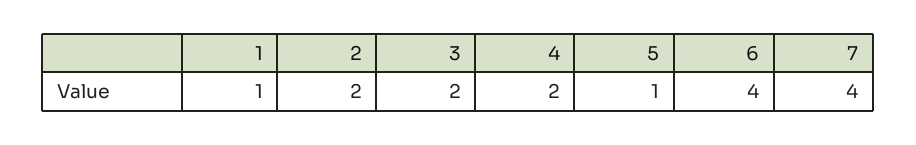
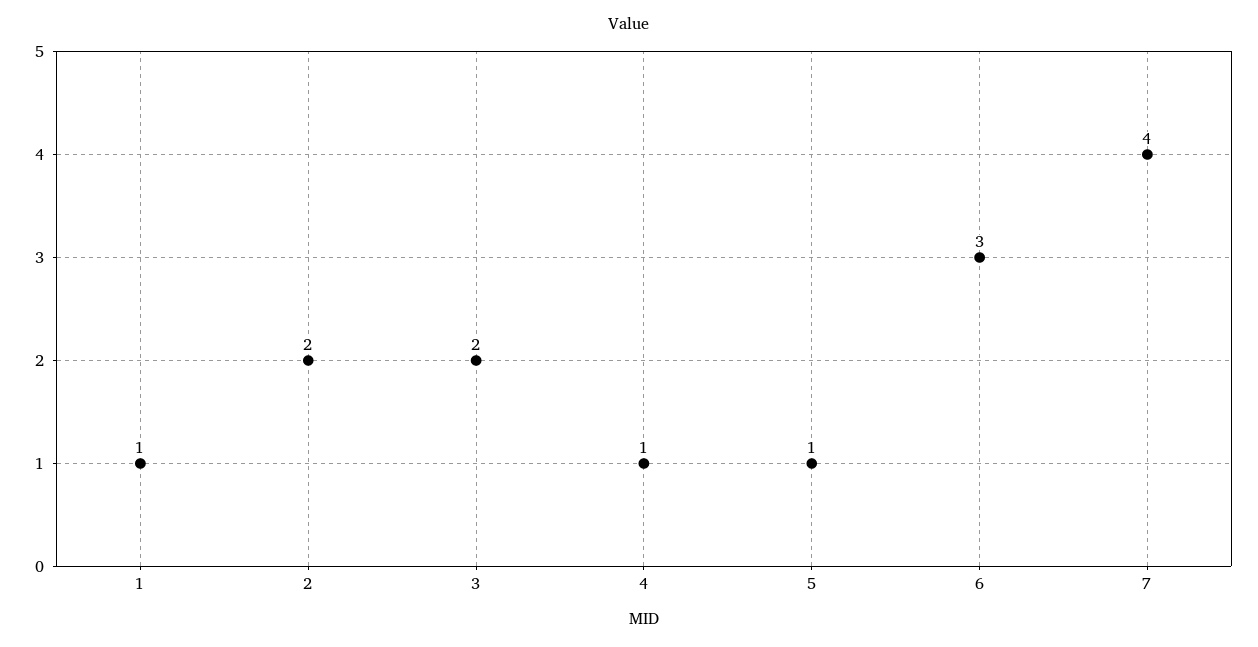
4: 2 -> 1
6: 4 -> 3

